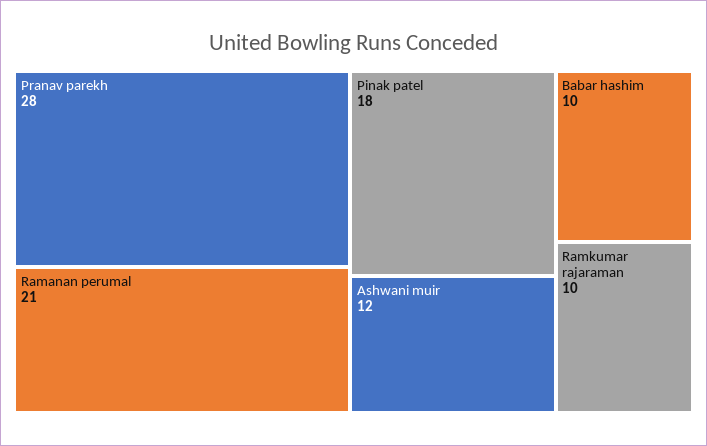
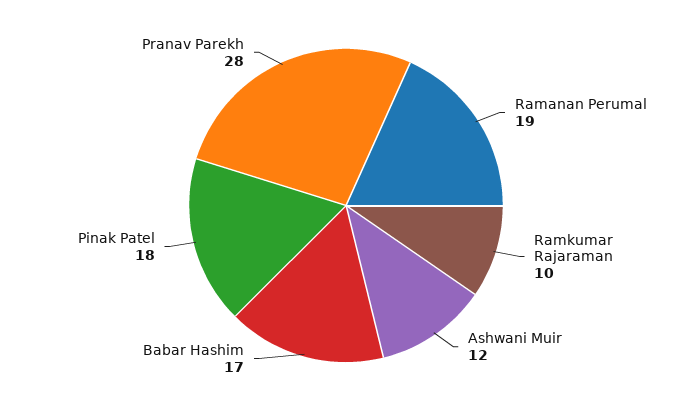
Ramanan perumal: 21 -> 19
Babar hashim: 10 -> 17

